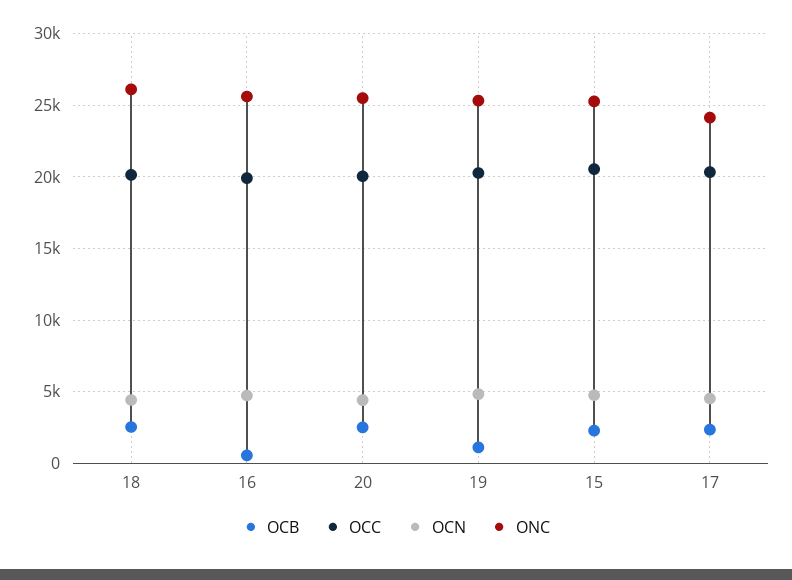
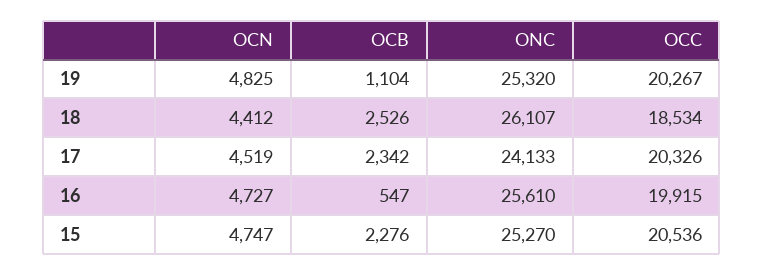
OCC, 18: 20000 -> 18534
OCB, 20: 2500 -> none
OCC, 20: 20000 -> none
OCN, 20: 4500 -> none
ONC, 20: 25500 -> none

